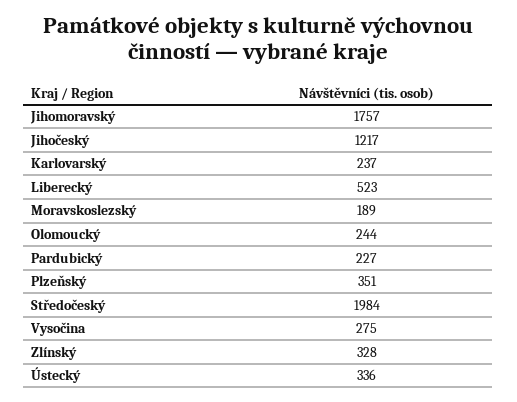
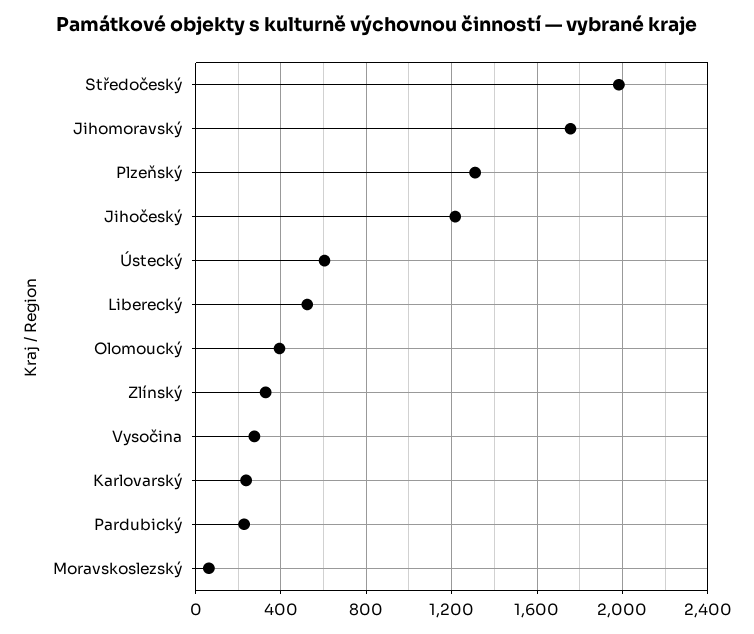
Moravskoslezský: 189 -> 50
Olomoucký: 244 -> 400
Plzeňský: 351 -> 1300
Ústecký: 336 -> 600

